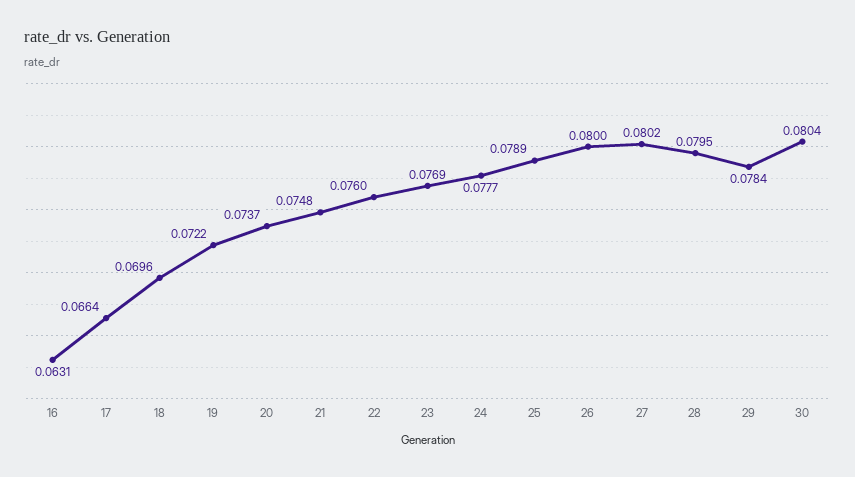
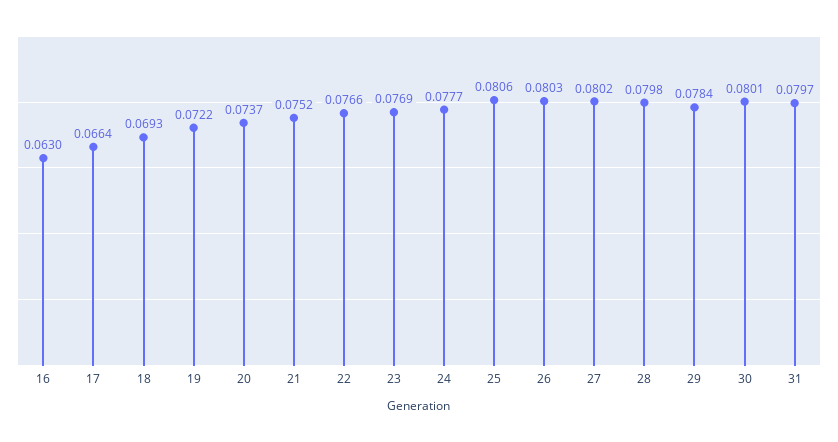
16: 0.0631 -> 0.063
18: 0.0696 -> 0.0693
21: 0.0748 -> 0.0752
22: 0.076 -> 0.0766
25: 0.0789 -> 0.0806
26: 0.08 -> 0.0803
28: 0.0795 -> 0.0798
30: 0.0804 -> 0.0801
31: none -> 0.0797

